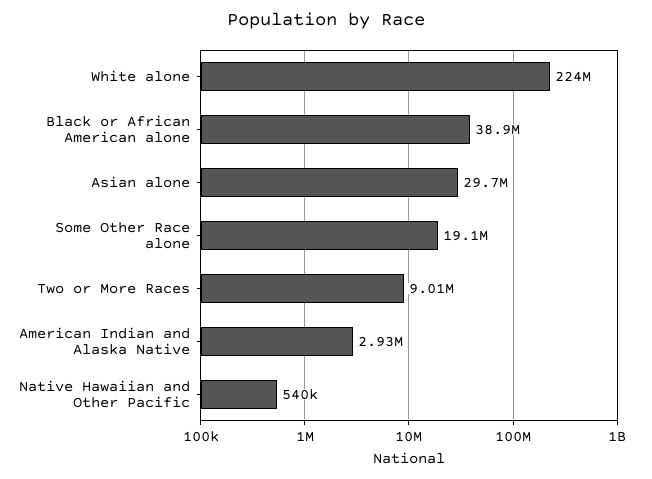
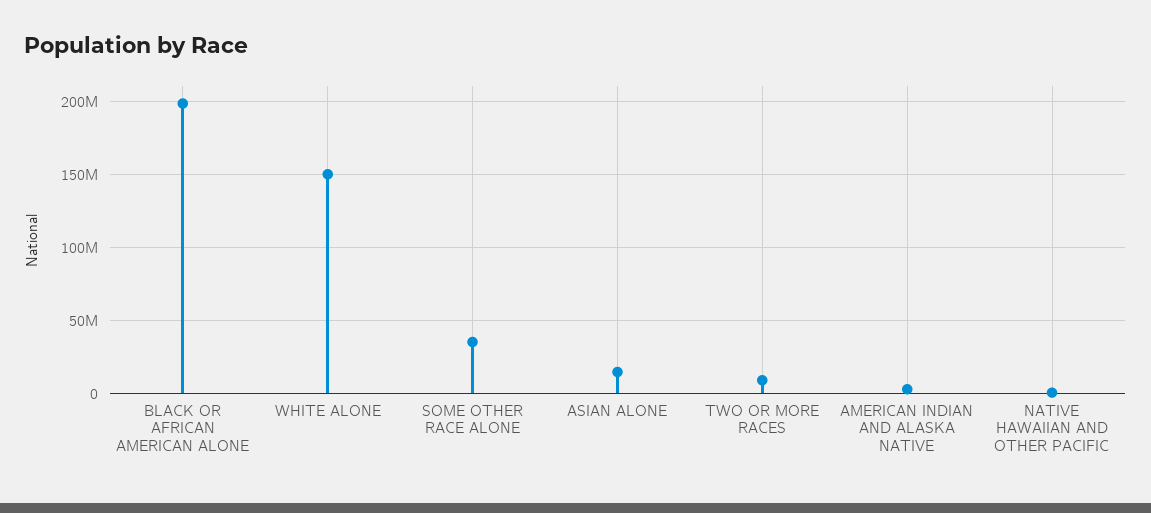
White alone: 224000000 -> 150000000
Black or African American alone: 38900000 -> 200000000
Asian alone: 29700000 -> 15000000
Some Other Race alone: 19100000 -> 35000000

